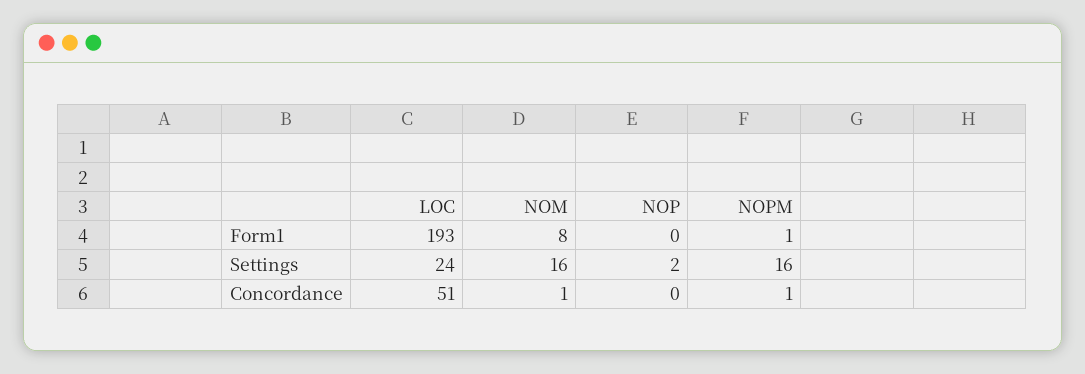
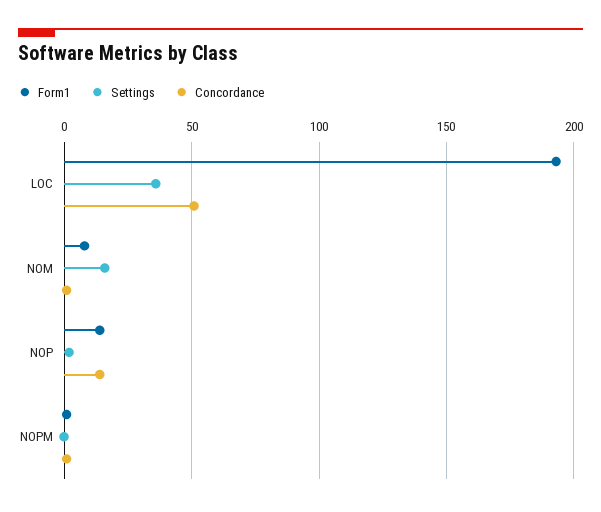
Form1, NOP: 0 -> 15
Settings, LOC: 24 -> 35
Settings, NOPM: 16 -> 0
Concordance, NOP: 0 -> 15

